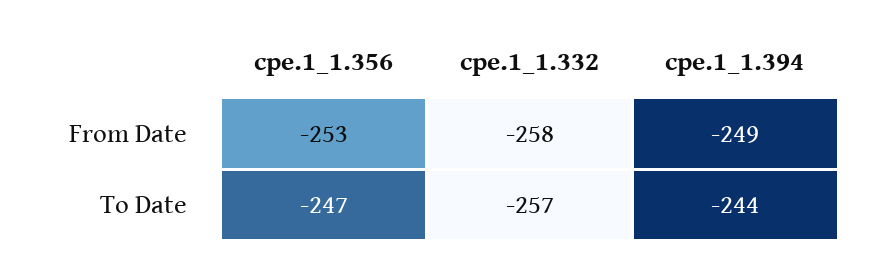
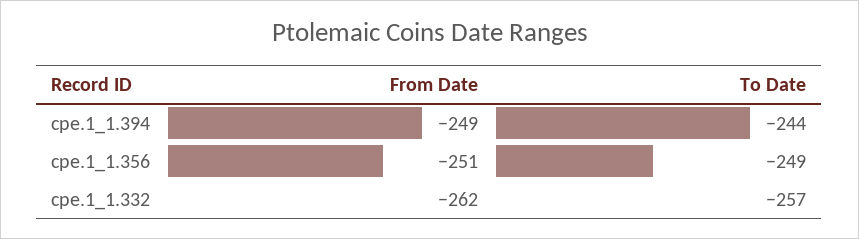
cpe.1_1.356, From Date: -253 -> -251
cpe.1_1.332, From Date: -258 -> -262
cpe.1_1.356, To Date: -247 -> -249

